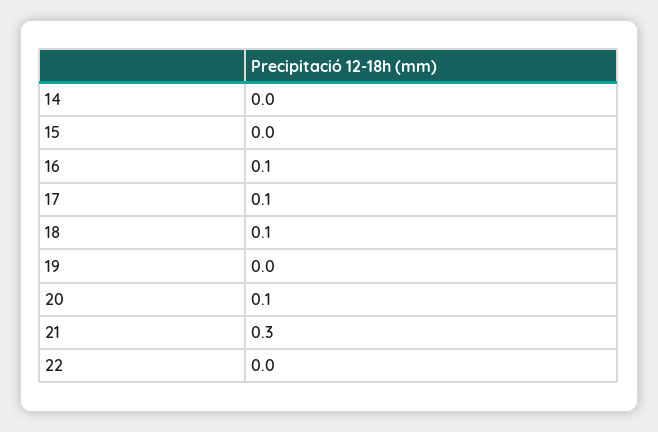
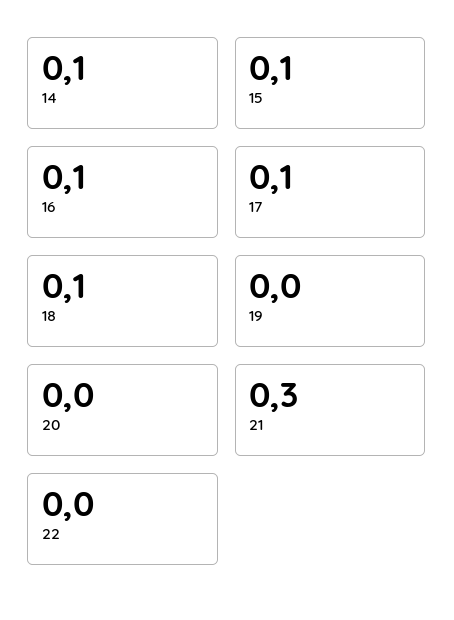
14: 0 -> 0.1
15: 0 -> 0.1
20: 0.1 -> 0

